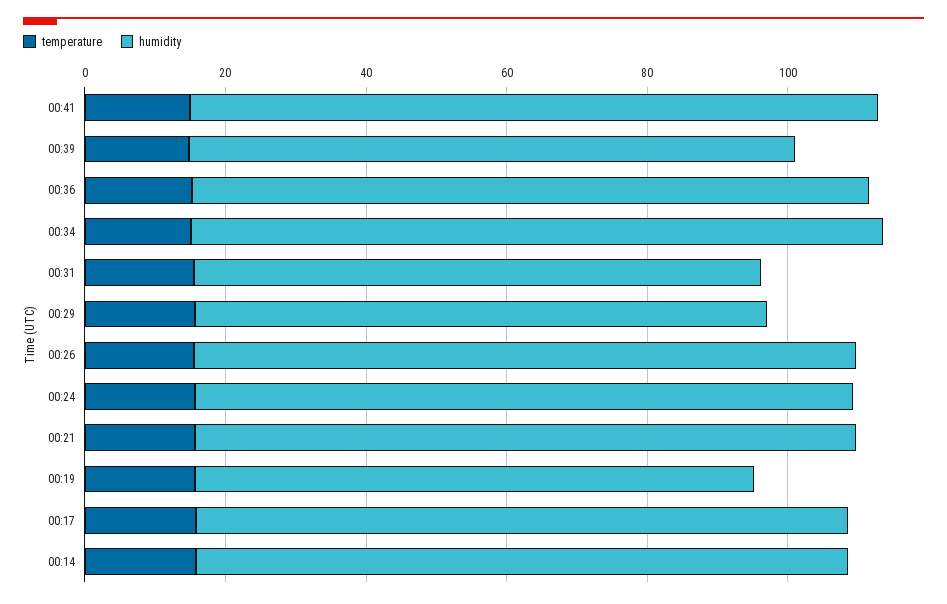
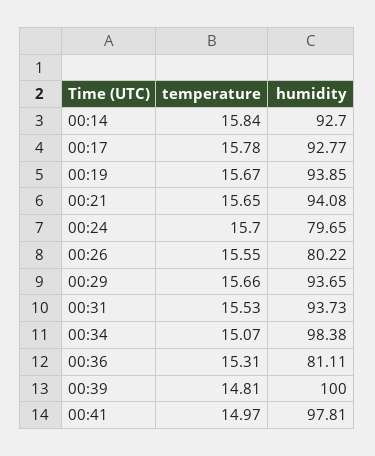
humidity, 00:39: 85 -> 100
humidity, 00:36: 95 -> 81.11
humidity, 00:31: 80 -> 93.73
humidity, 00:29: 80 -> 93.65
humidity, 00:26: 95 -> 80.22
humidity, 00:24: 95 -> 79.65
humidity, 00:19: 80 -> 93.85

